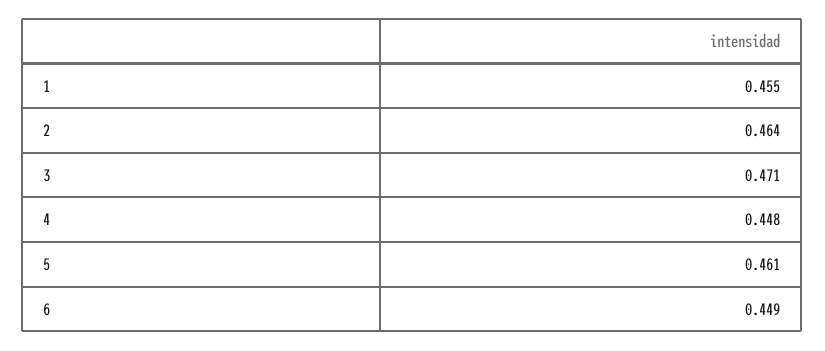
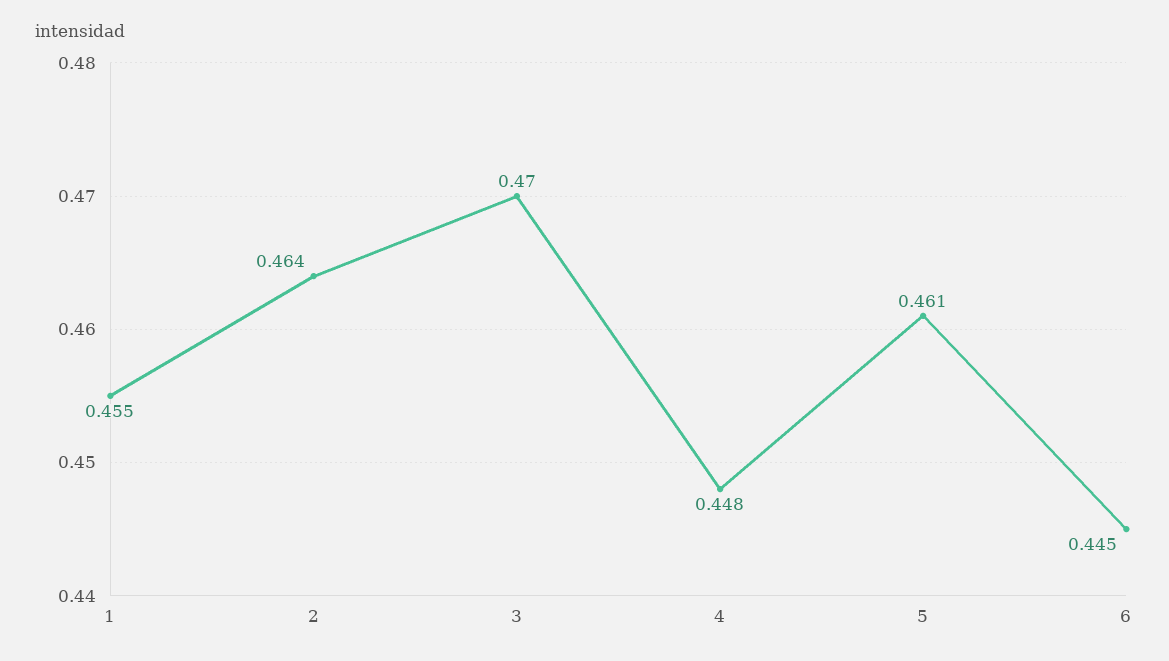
3: 0.471 -> 0.47
6: 0.449 -> 0.445

